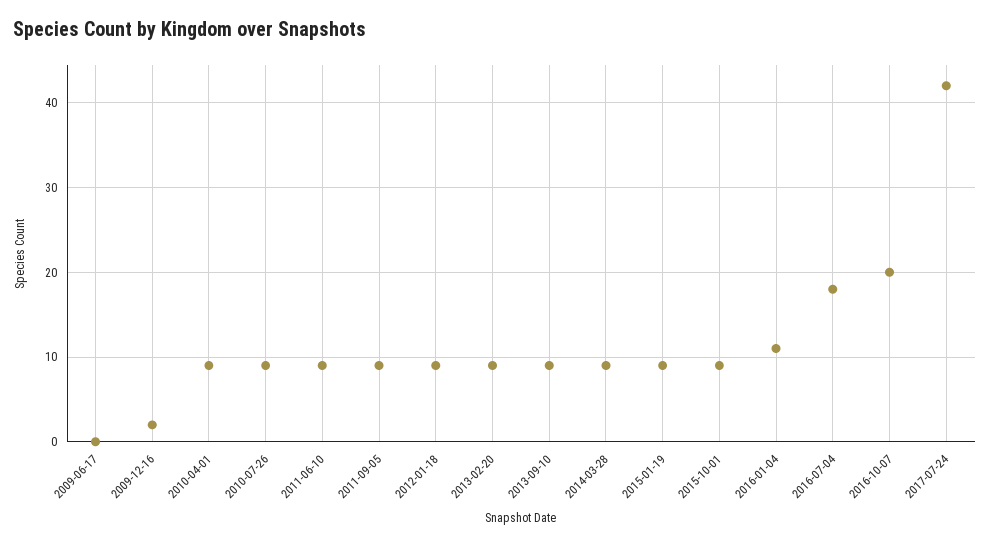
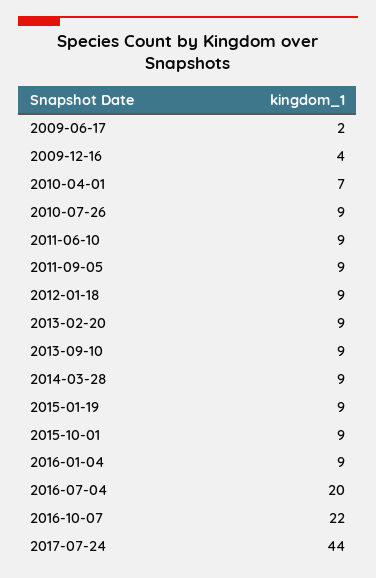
2009-06-17: 0 -> 2
2009-12-16: 2 -> 4
2010-04-01: 9 -> 7
2016-01-04: 11 -> 9
2016-07-04: 18 -> 20
2016-10-07: 20 -> 22
2017-07-24: 42 -> 44

